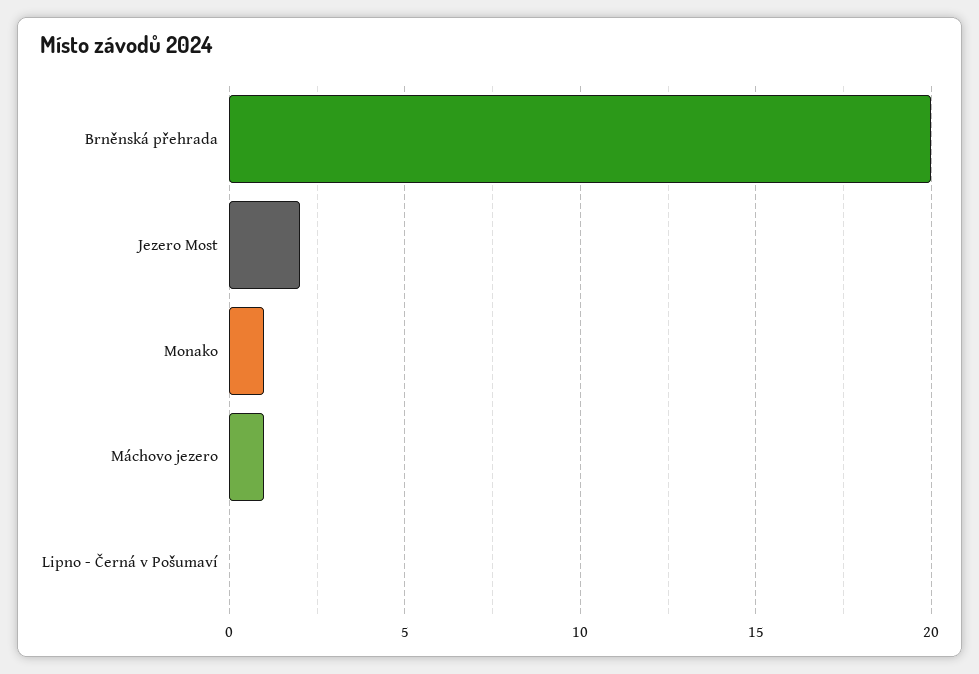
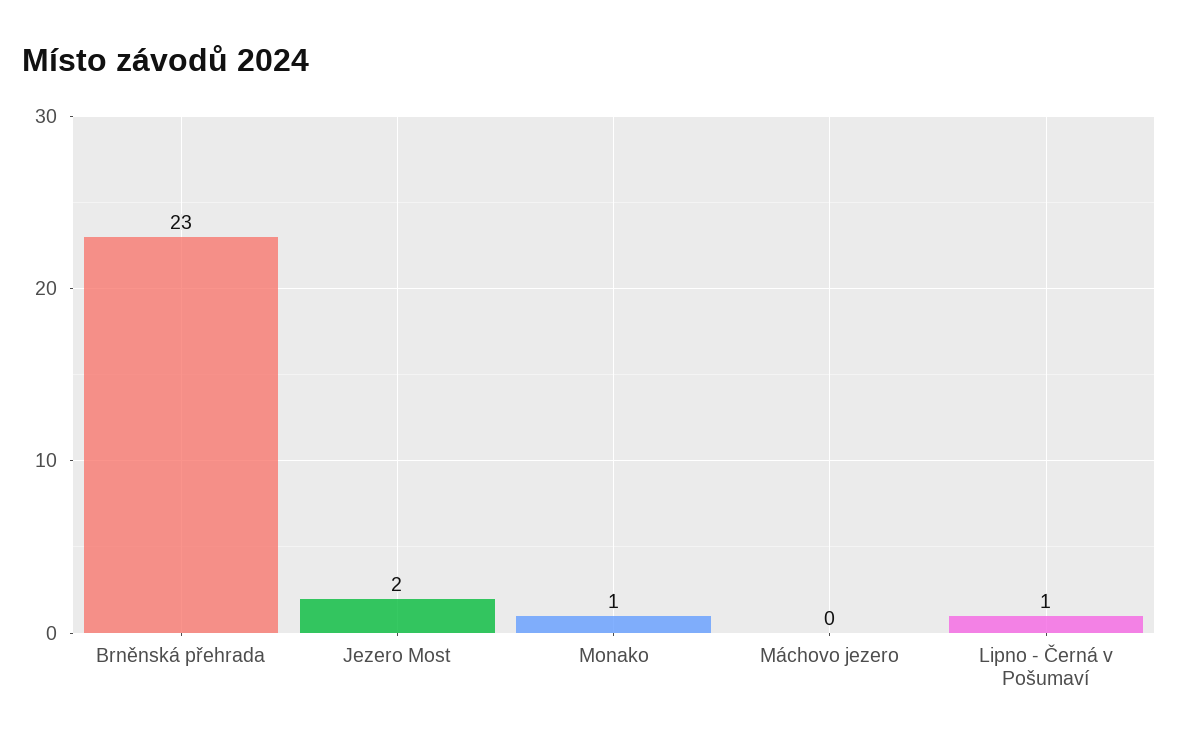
Brněnská přehrada: 20 -> 23
Máchovo jezero: 1 -> 0
Lipno - Černá v Pošumaví: 0 -> 1

